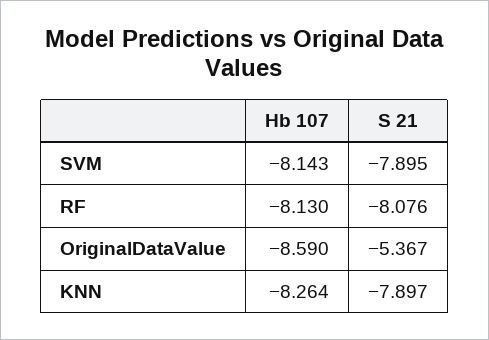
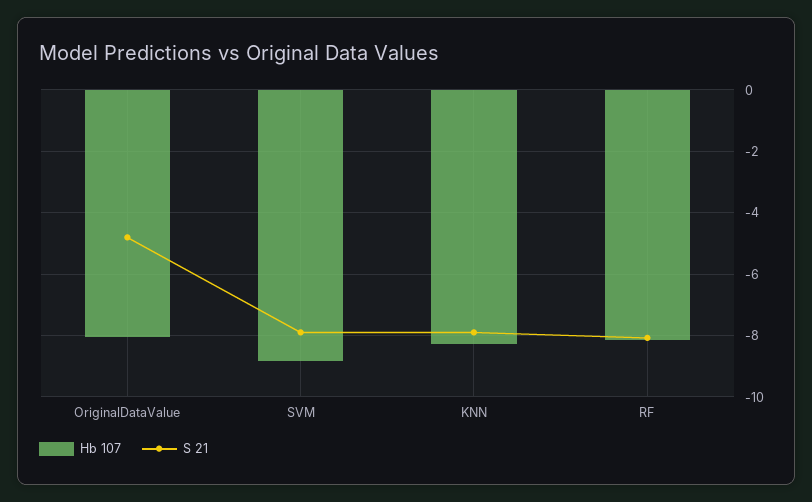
Hb 107, SVM: -8.143 -> -8.8
Hb 107, OriginalDataValue: -8.59 -> -8
S 21, OriginalDataValue: -5.367 -> -4.8

